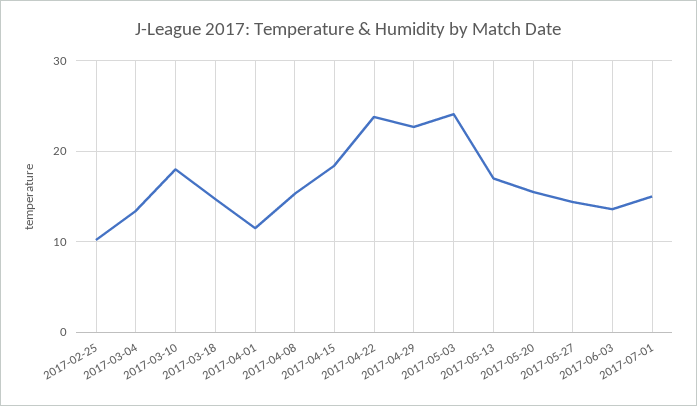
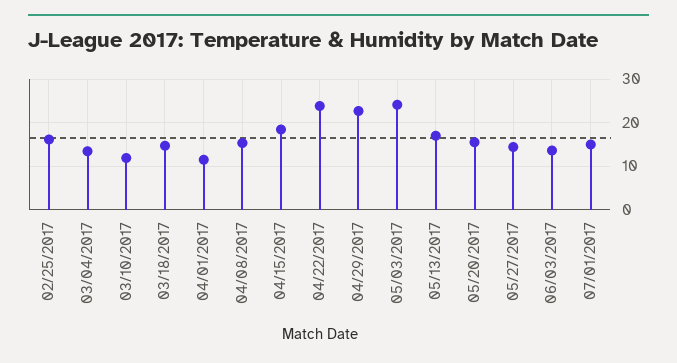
2017-02-25: 10 -> 16
2017-03-10: 18 -> 12

